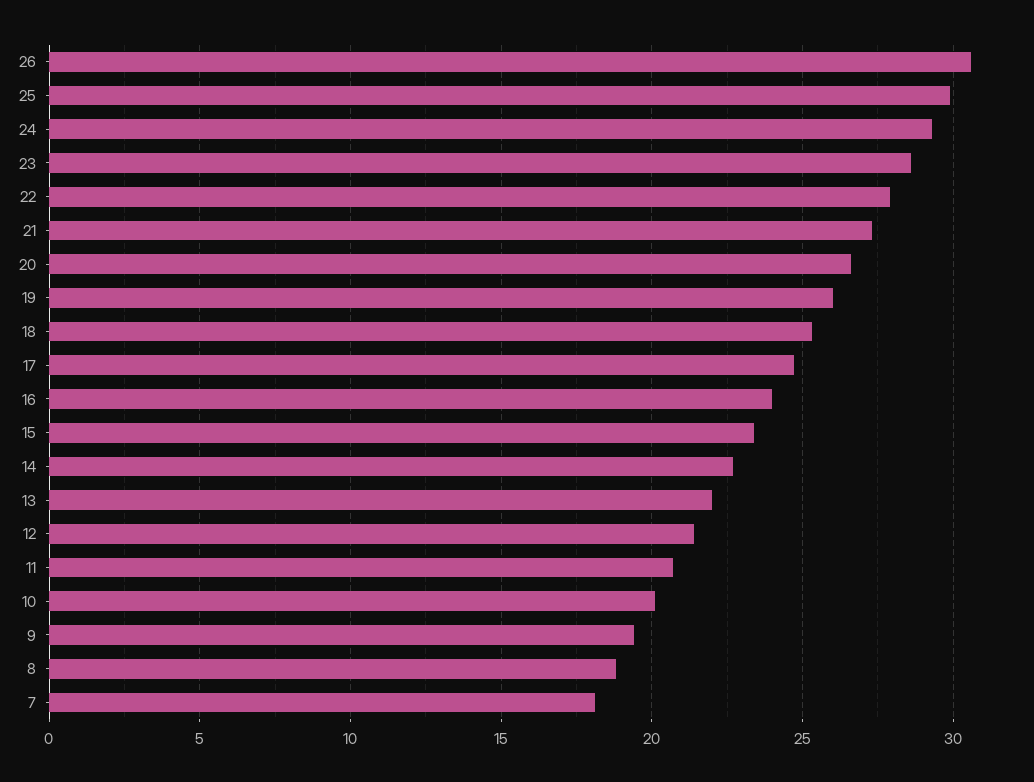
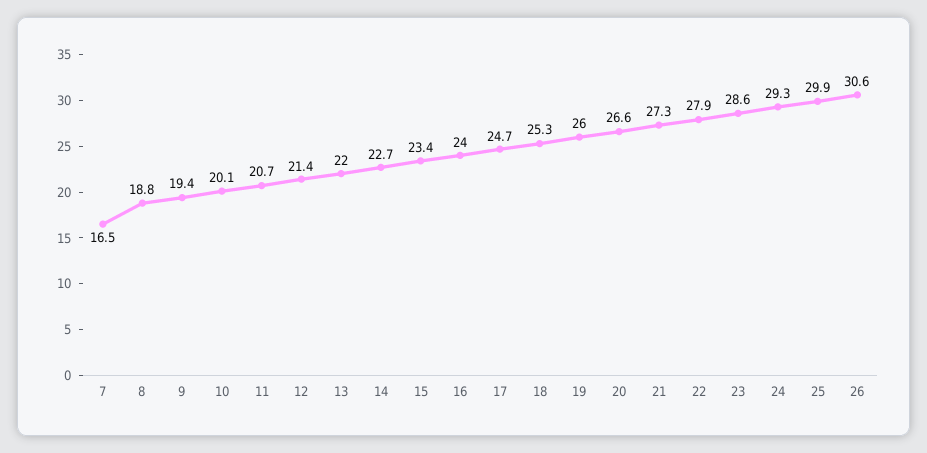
7: 18 -> 16.5

